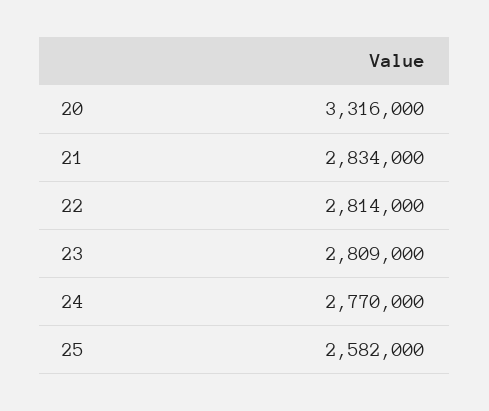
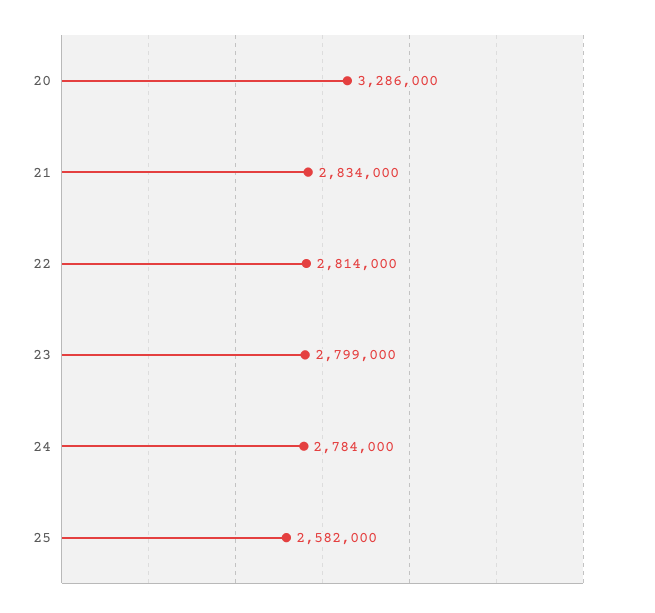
20: 3316000 -> 3286000
23: 2809000 -> 2799000
24: 2770000 -> 2784000

